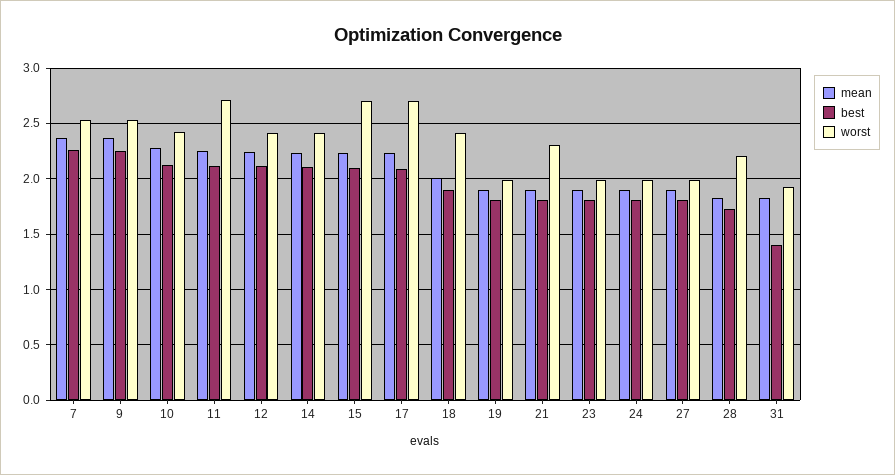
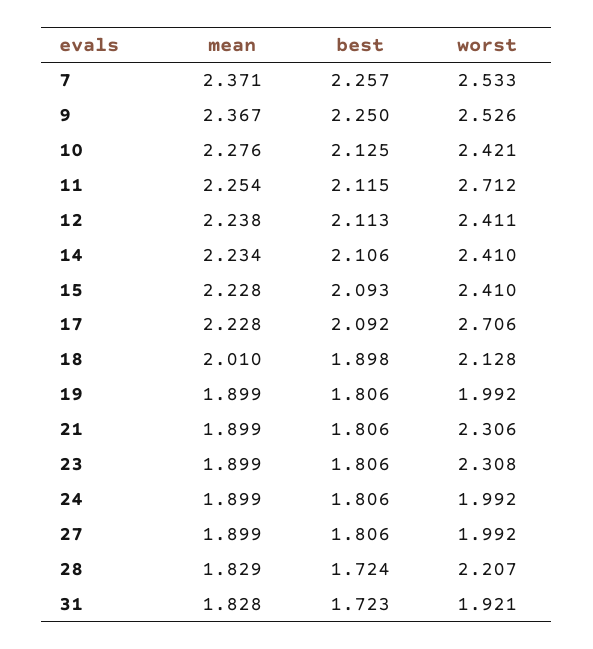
worst, 15: 2.7 -> 2.41
worst, 18: 2.4 -> 2.128
worst, 23: 2 -> 2.308
best, 31: 1.4 -> 1.723

